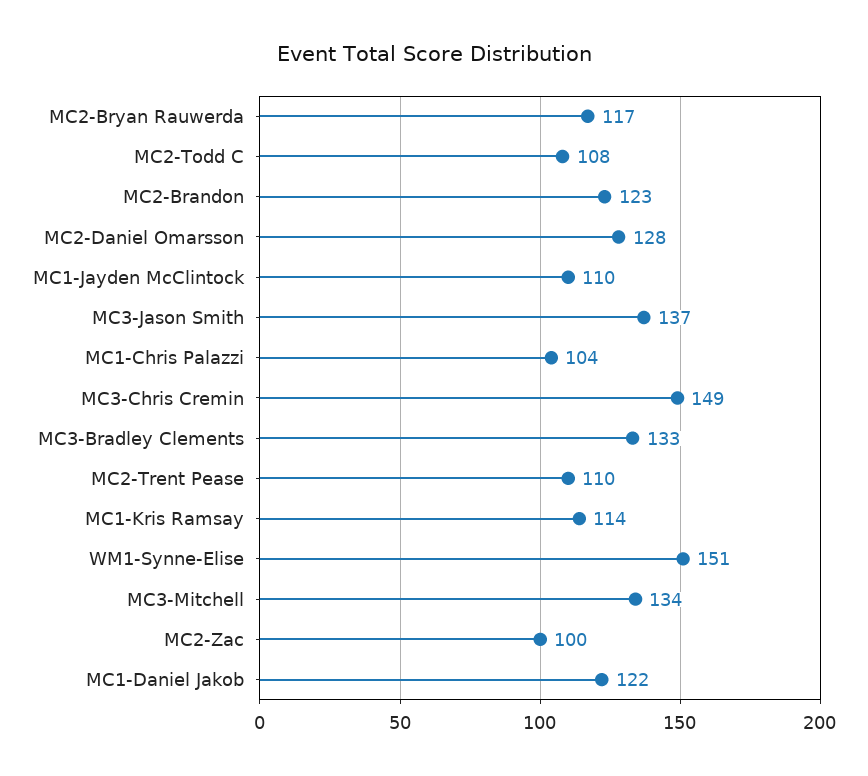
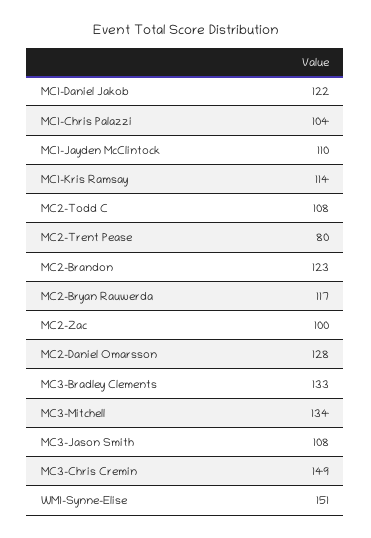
MC3-Jason Smith: 137 -> 108
MC2-Trent Pease: 110 -> 80

